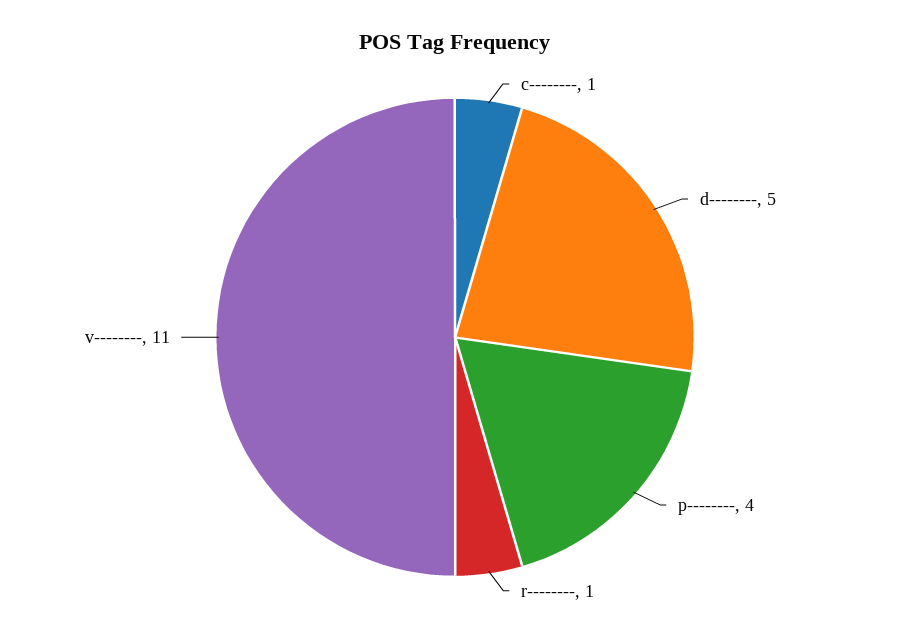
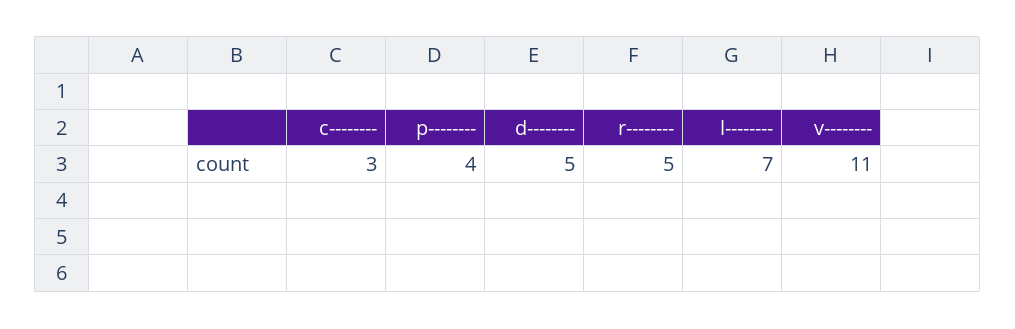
c--------: 1 -> 3
r--------: 1 -> 5
l--------: none -> 7

